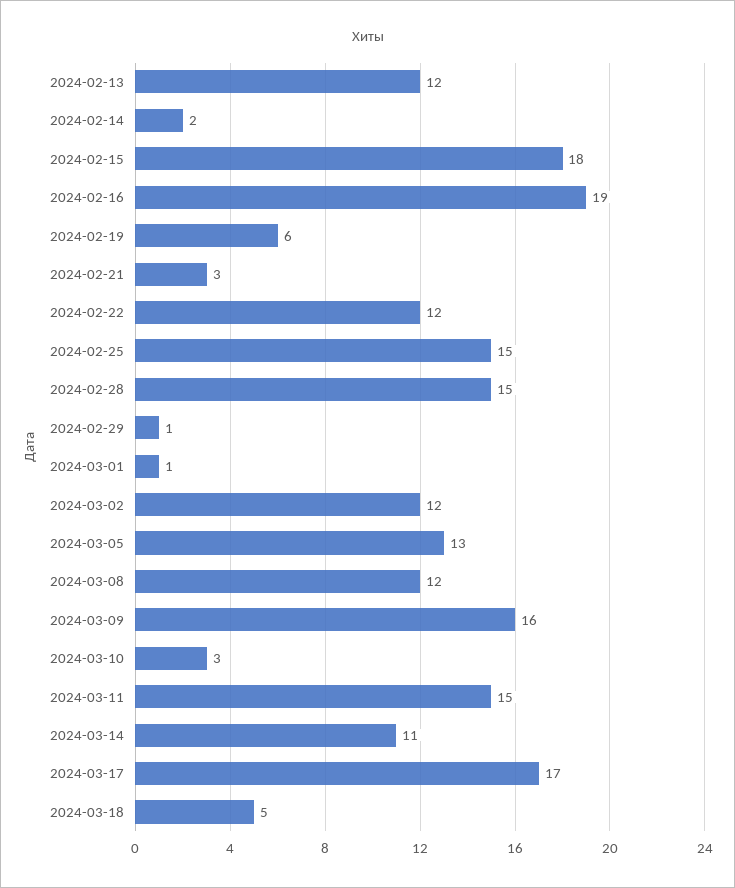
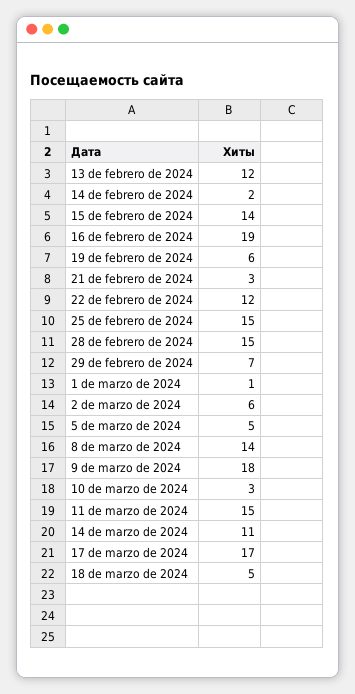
2024-02-15: 18 -> 14
2024-02-29: 1 -> 7
2024-03-02: 12 -> 6
2024-03-05: 13 -> 5
2024-03-08: 12 -> 14
2024-03-09: 16 -> 18

